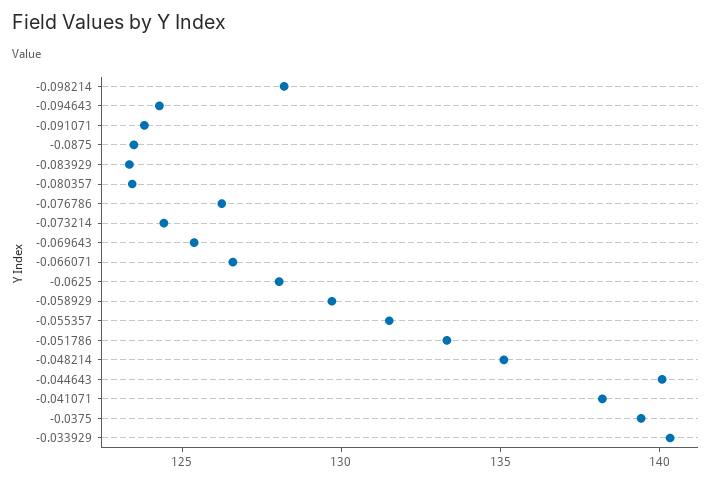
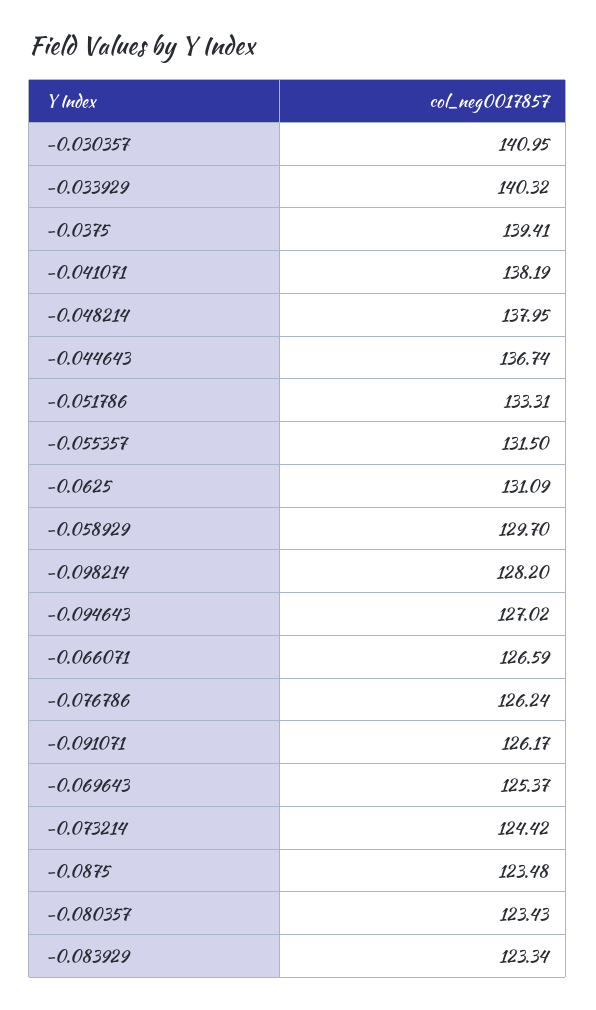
-0.094643: 124 -> 127.02
-0.091071: 124 -> 126.17
-0.0625: 128 -> 131.09
-0.048214: 135 -> 137.95
-0.044643: 140 -> 136.74
-0.030357: none -> 140.95

